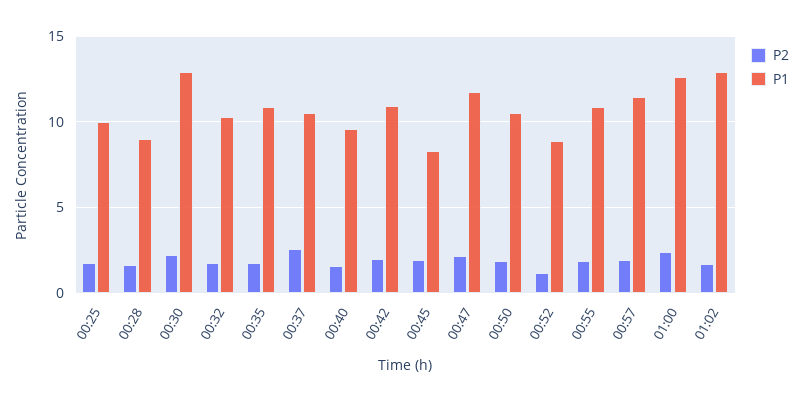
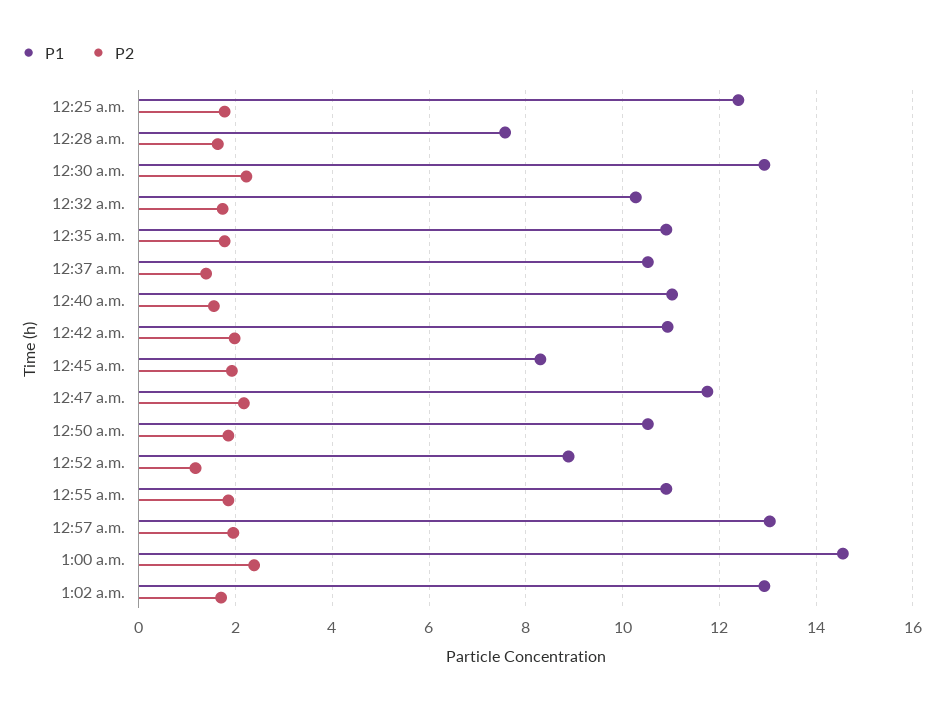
P1, 00:25: 10 -> 12.4
P1, 00:28: 9 -> 7.6
P2, 00:37: 2.5 -> 1.4
P1, 00:40: 9.5 -> 11
P1, 00:57: 11.5 -> 13
P1, 01:00: 12.5 -> 14.6

